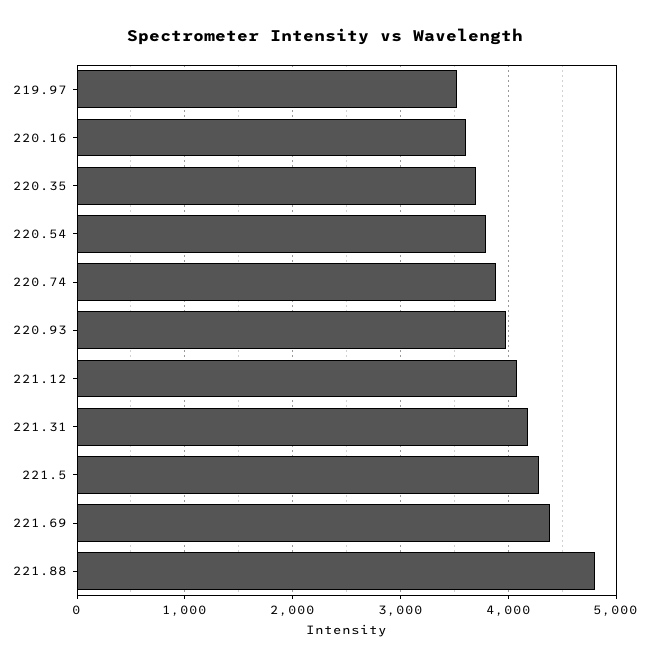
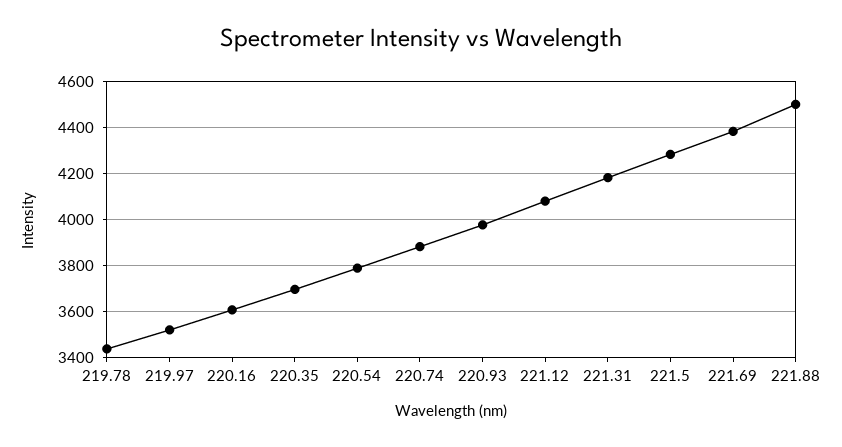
221.88: 4800 -> 4500
219.78: none -> 3450

